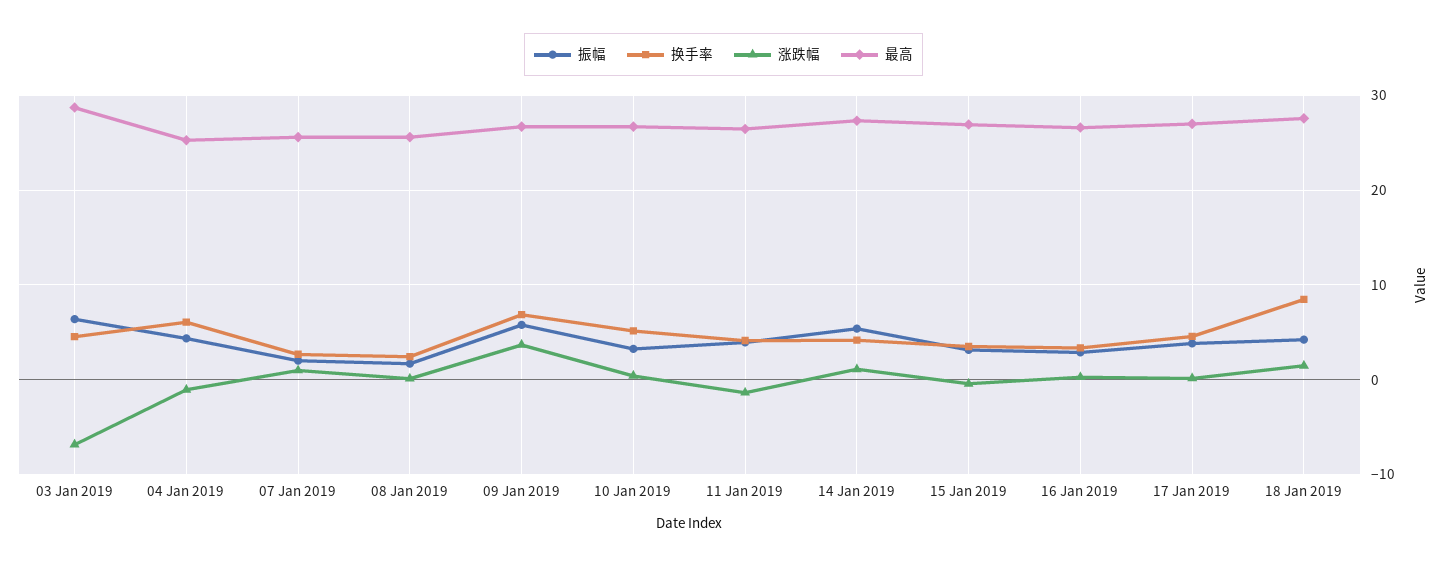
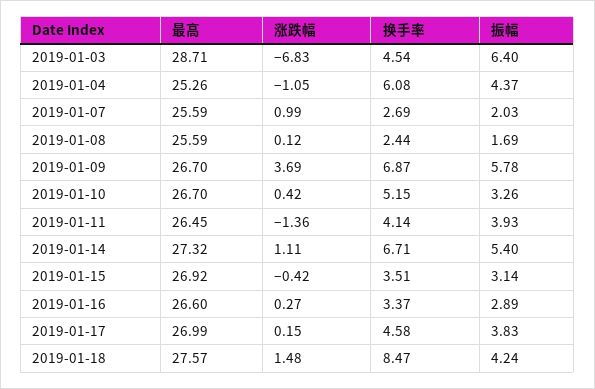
换手率, 14 Jan 2019: 4 -> 6.71

